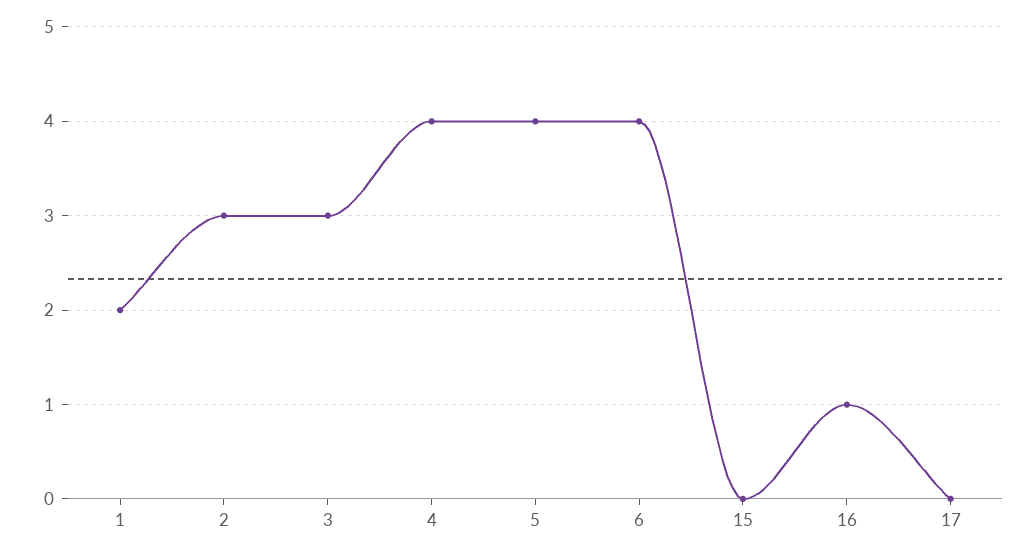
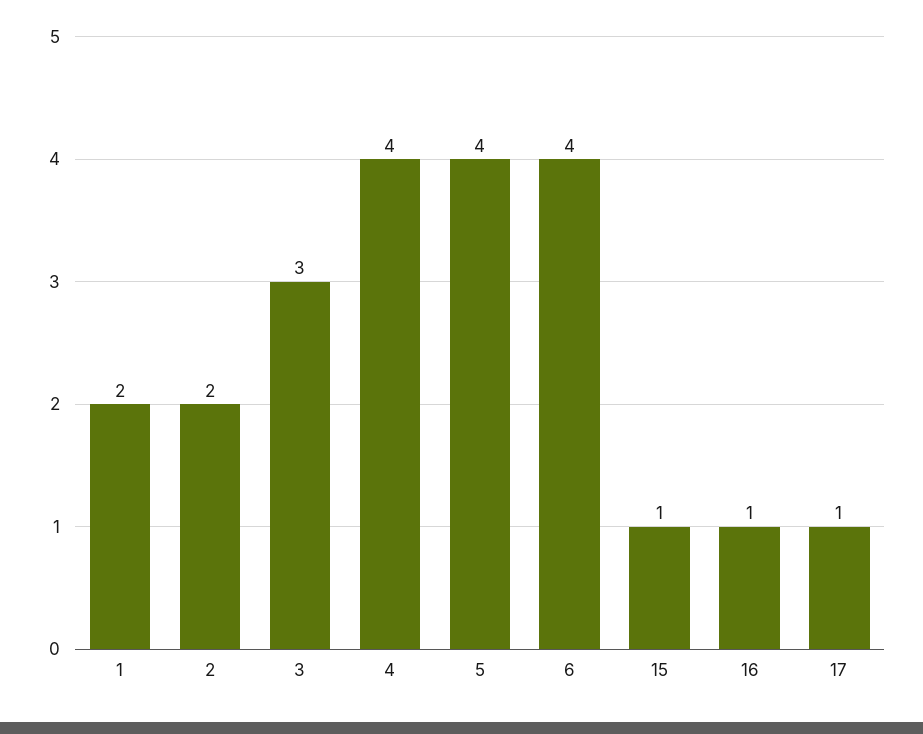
2: 3 -> 2
15: 0 -> 1
17: 0 -> 1

